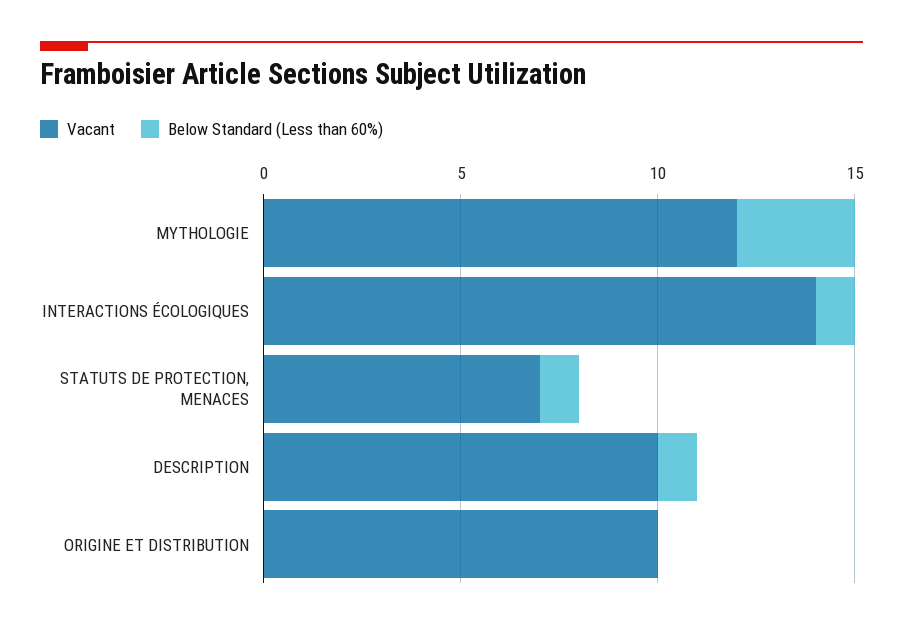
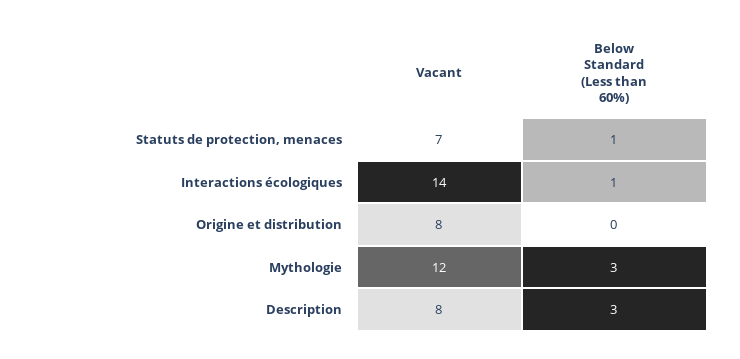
Vacant, DESCRIPTION: 10 -> 8
Below Standard (Less than 60%), DESCRIPTION: 1 -> 3
Vacant, ORIGINE ET DISTRIBUTION: 10 -> 8

